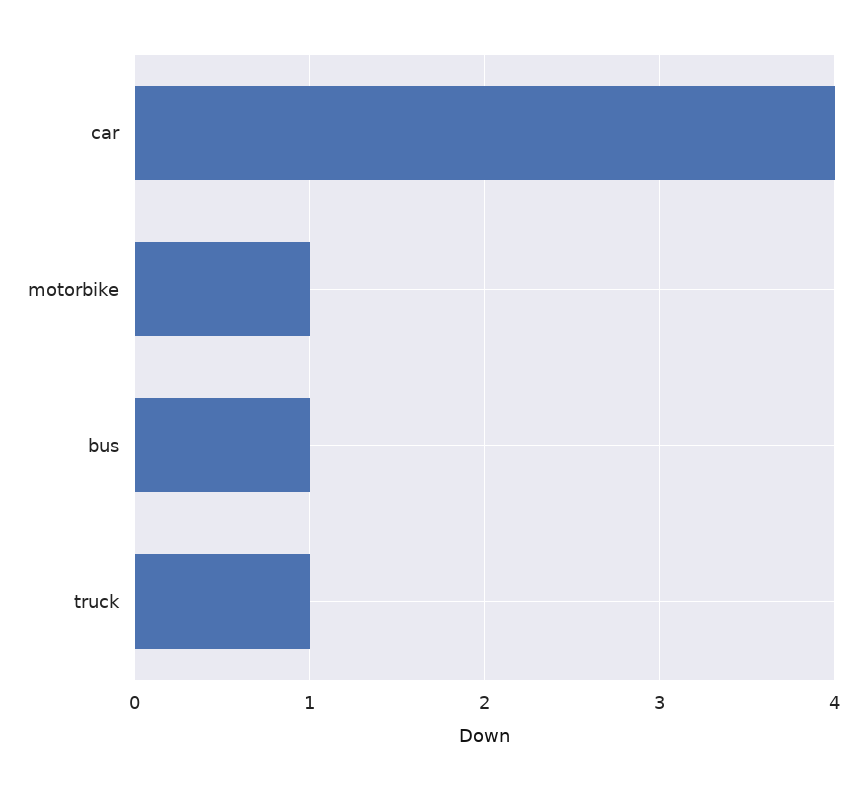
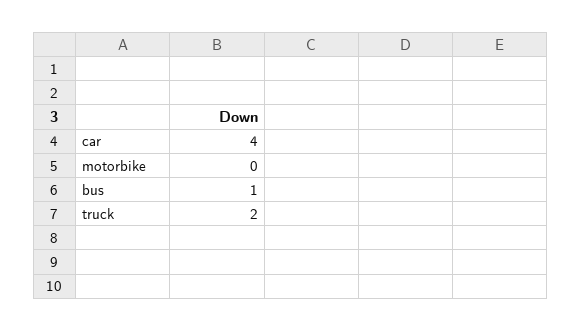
motorbike: 1 -> 0
truck: 1 -> 2

